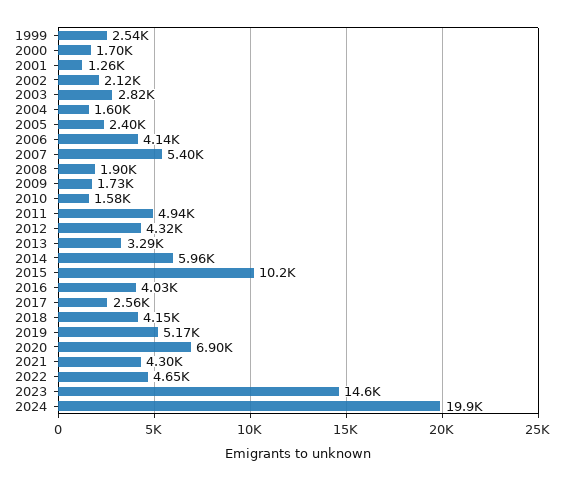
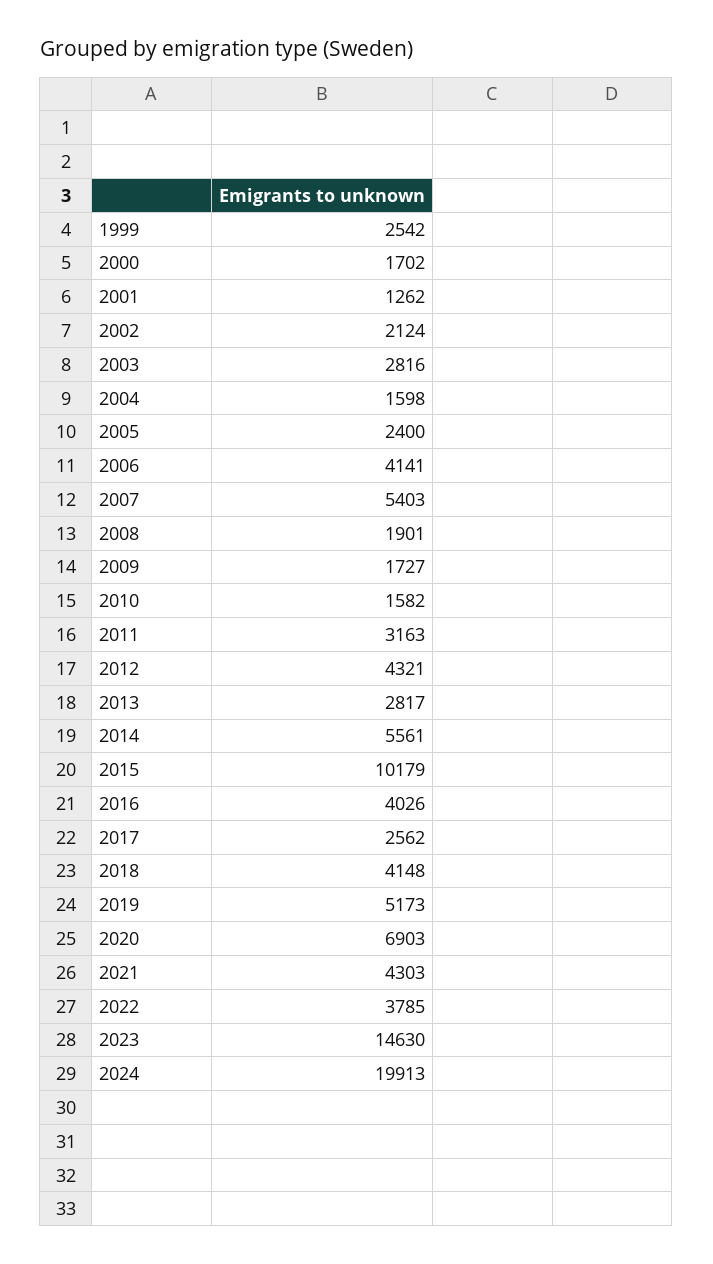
2011: 4940 -> 3163
2013: 3290 -> 2817
2014: 5960 -> 5561
2022: 4650 -> 3785

